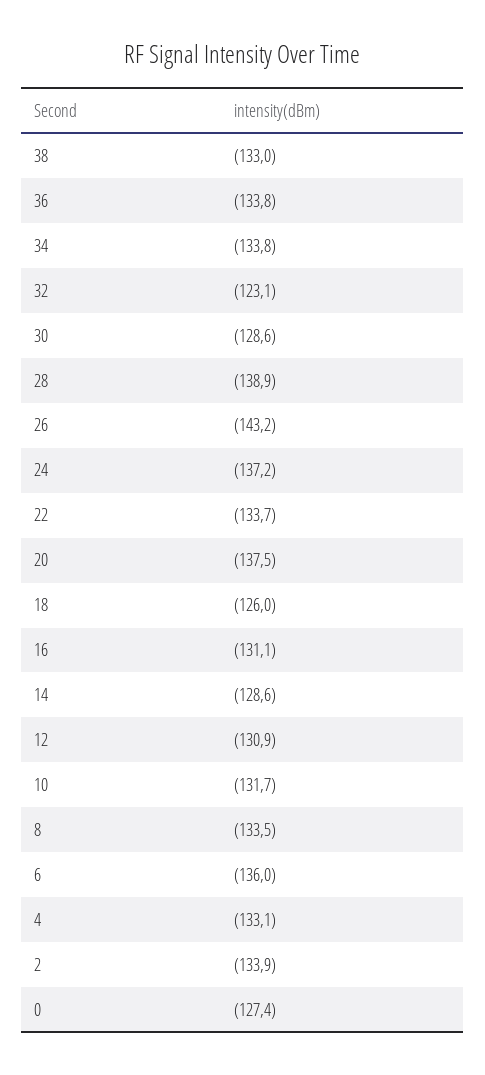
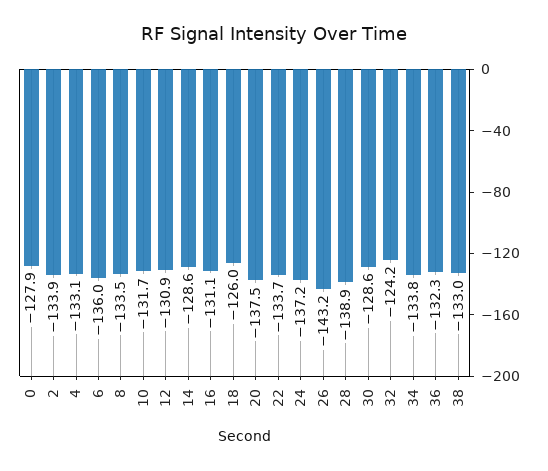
36: -133.8 -> -132.3
32: -123.1 -> -124.2
0: -127.4 -> -127.9

